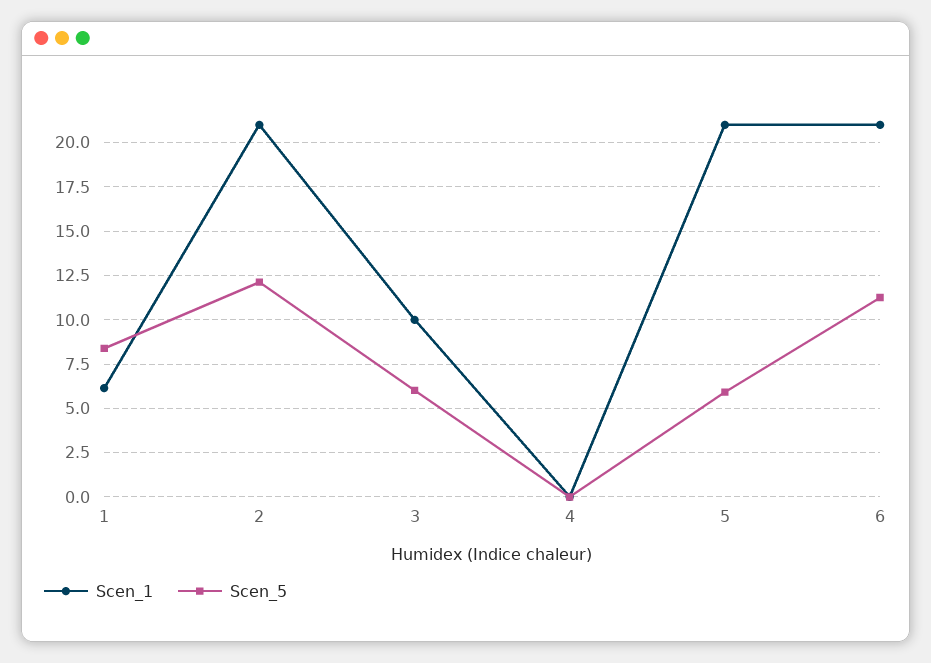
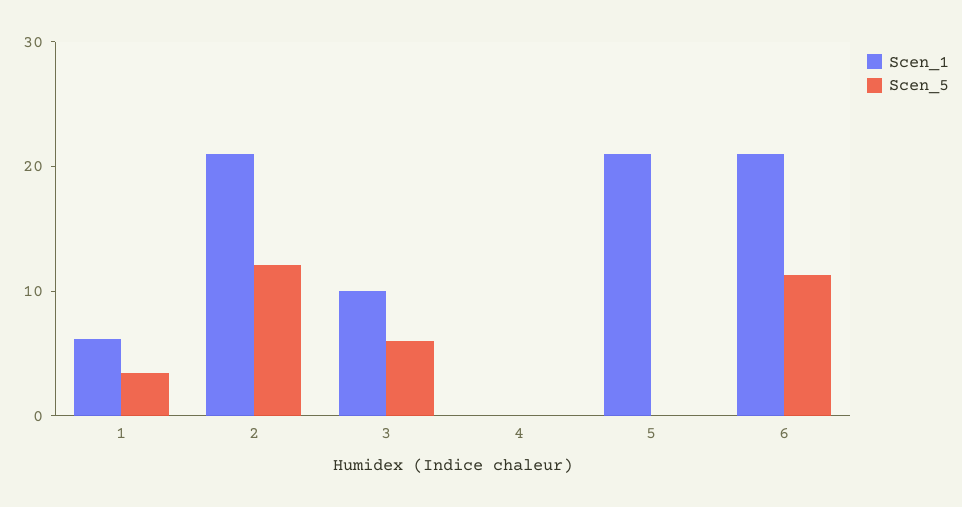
Scen_5, 1: 8.5 -> 4
Scen_5, 5: 6 -> 0

